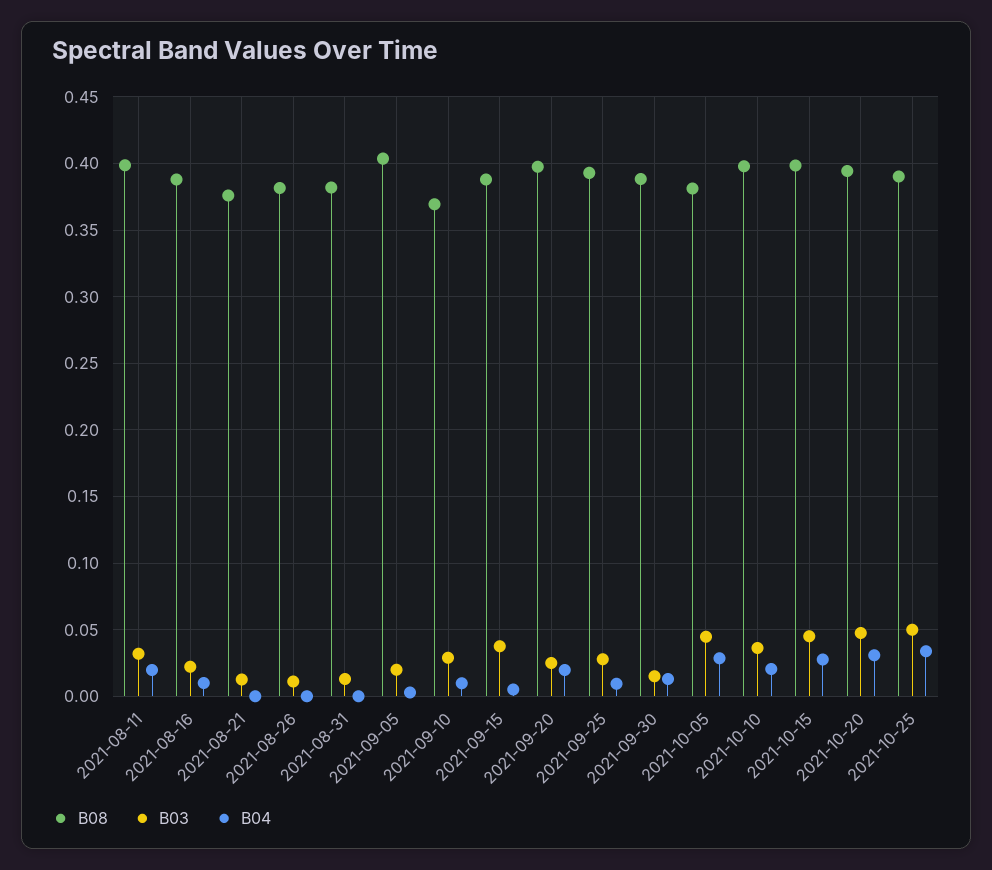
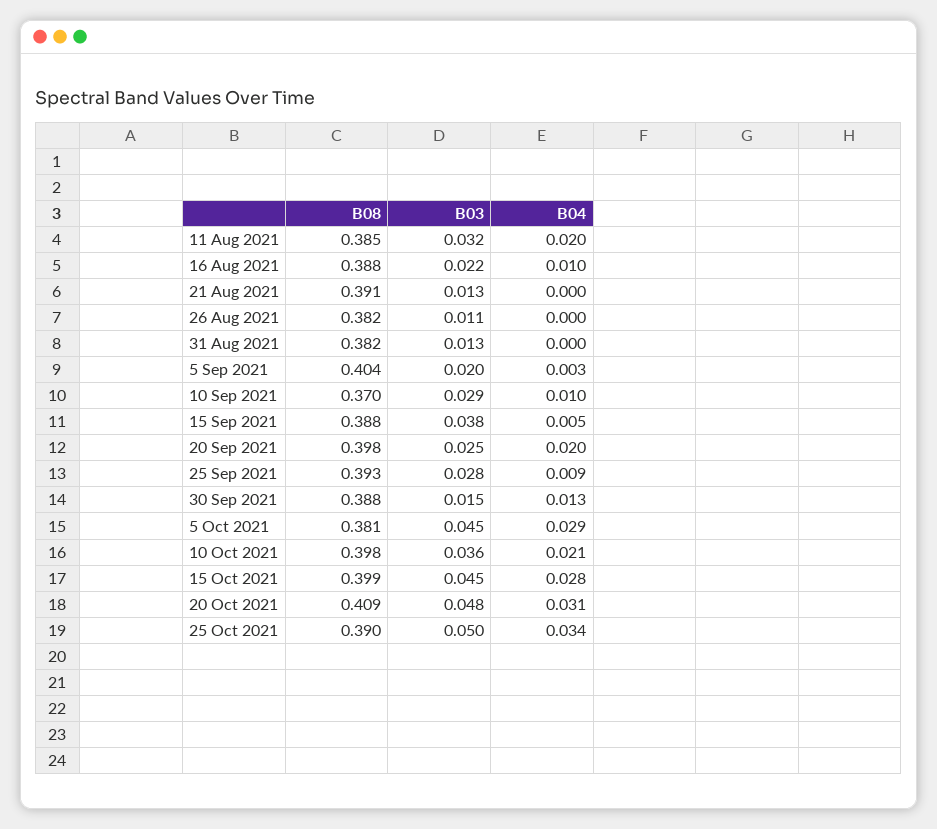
B08, 2021-08-11: 0.4 -> 0.385
B08, 2021-08-21: 0.375 -> 0.391
B08, 2021-10-20: 0.395 -> 0.409

